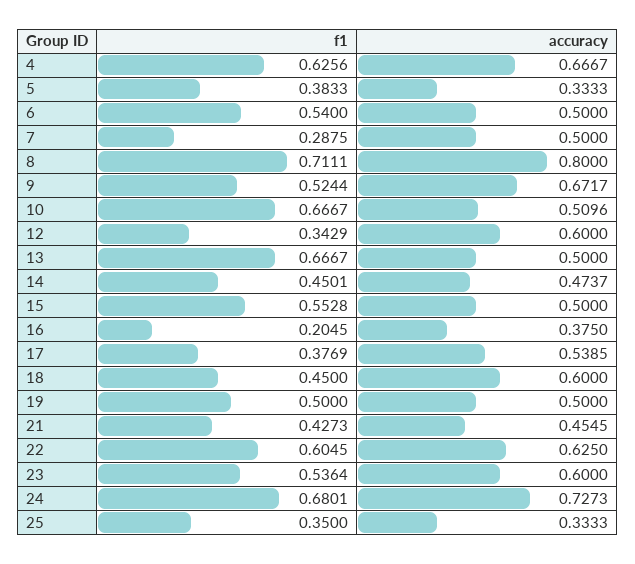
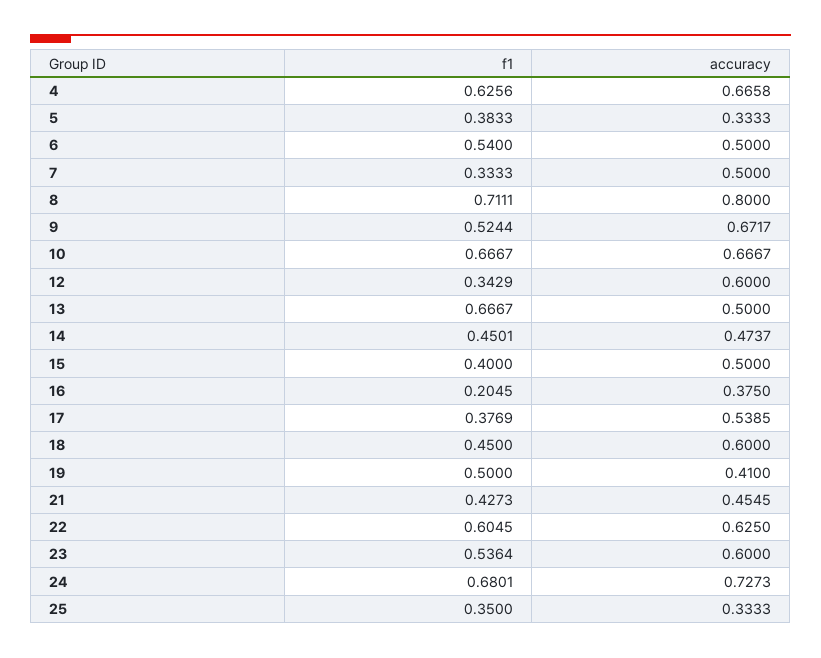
accuracy, 4: 0.6667 -> 0.6658
f1, 7: 0.2875 -> 0.3333
accuracy, 10: 0.5096 -> 0.6667
f1, 15: 0.5528 -> 0.4
accuracy, 19: 0.5 -> 0.41

